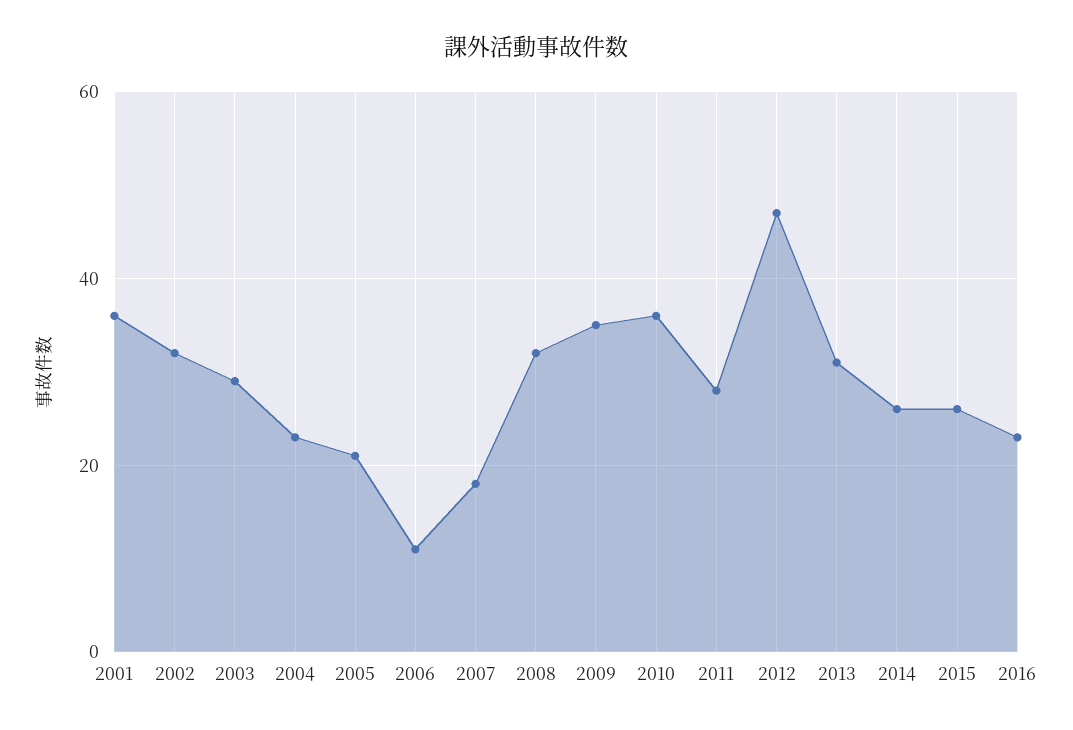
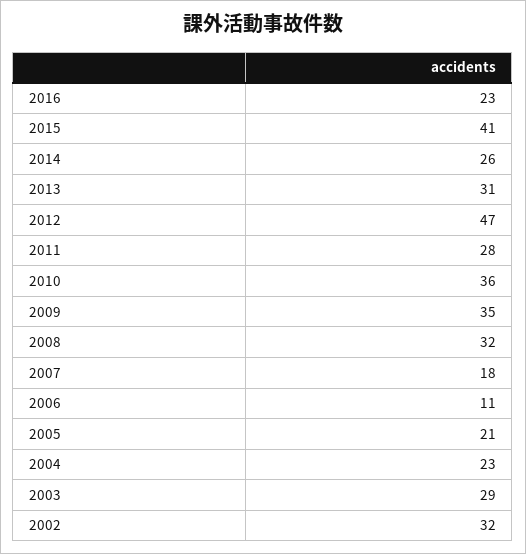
2001: 35 -> none
2015: 25 -> 41

